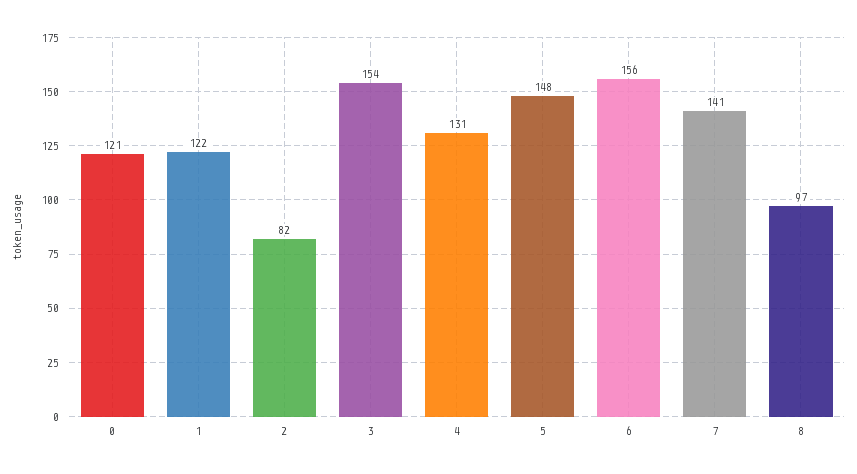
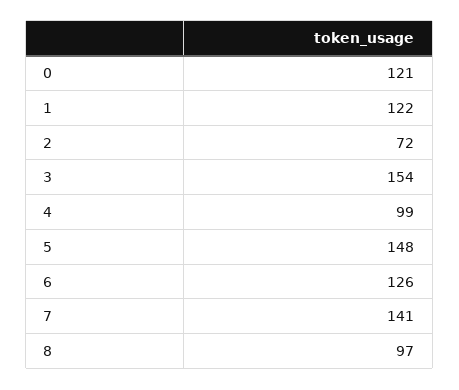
2: 82 -> 72
4: 131 -> 99
6: 156 -> 126

